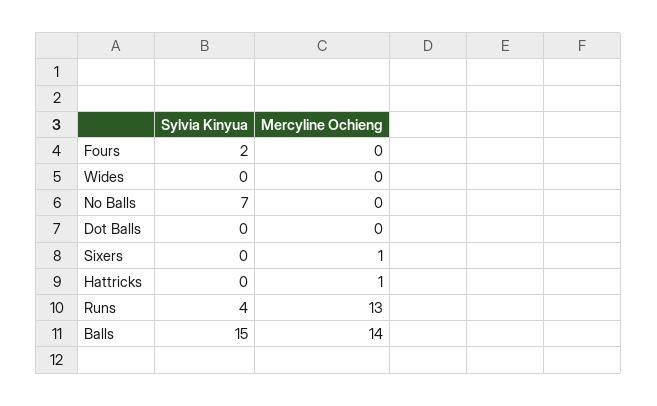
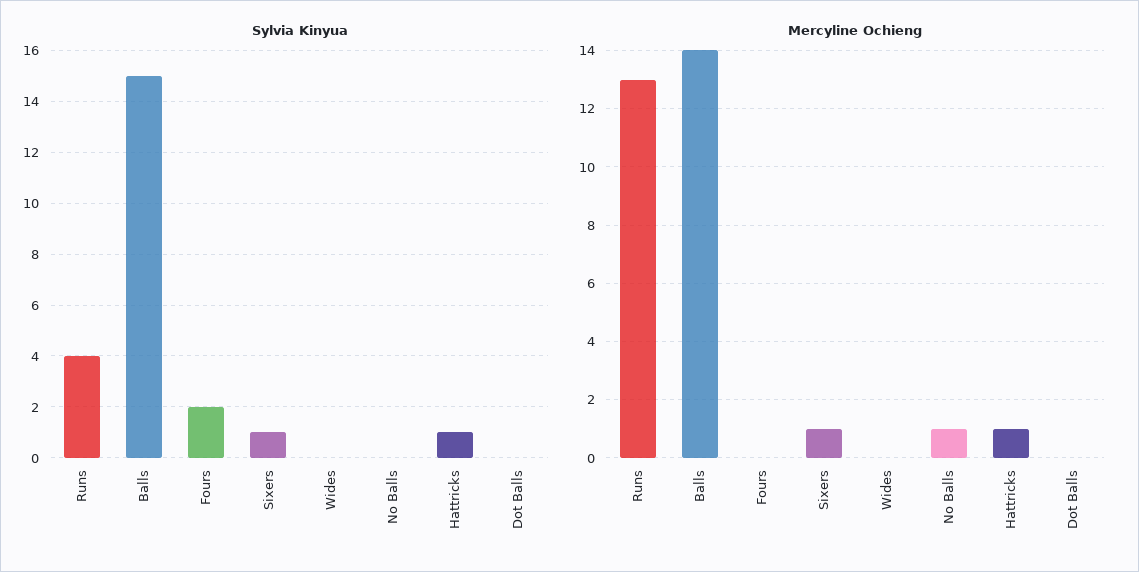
Sylvia Kinyua, No Balls: 7 -> 0
Mercyline Ochieng, No Balls: 0 -> 1
Sylvia Kinyua, Sixers: 0 -> 1
Sylvia Kinyua, Hattricks: 0 -> 1

